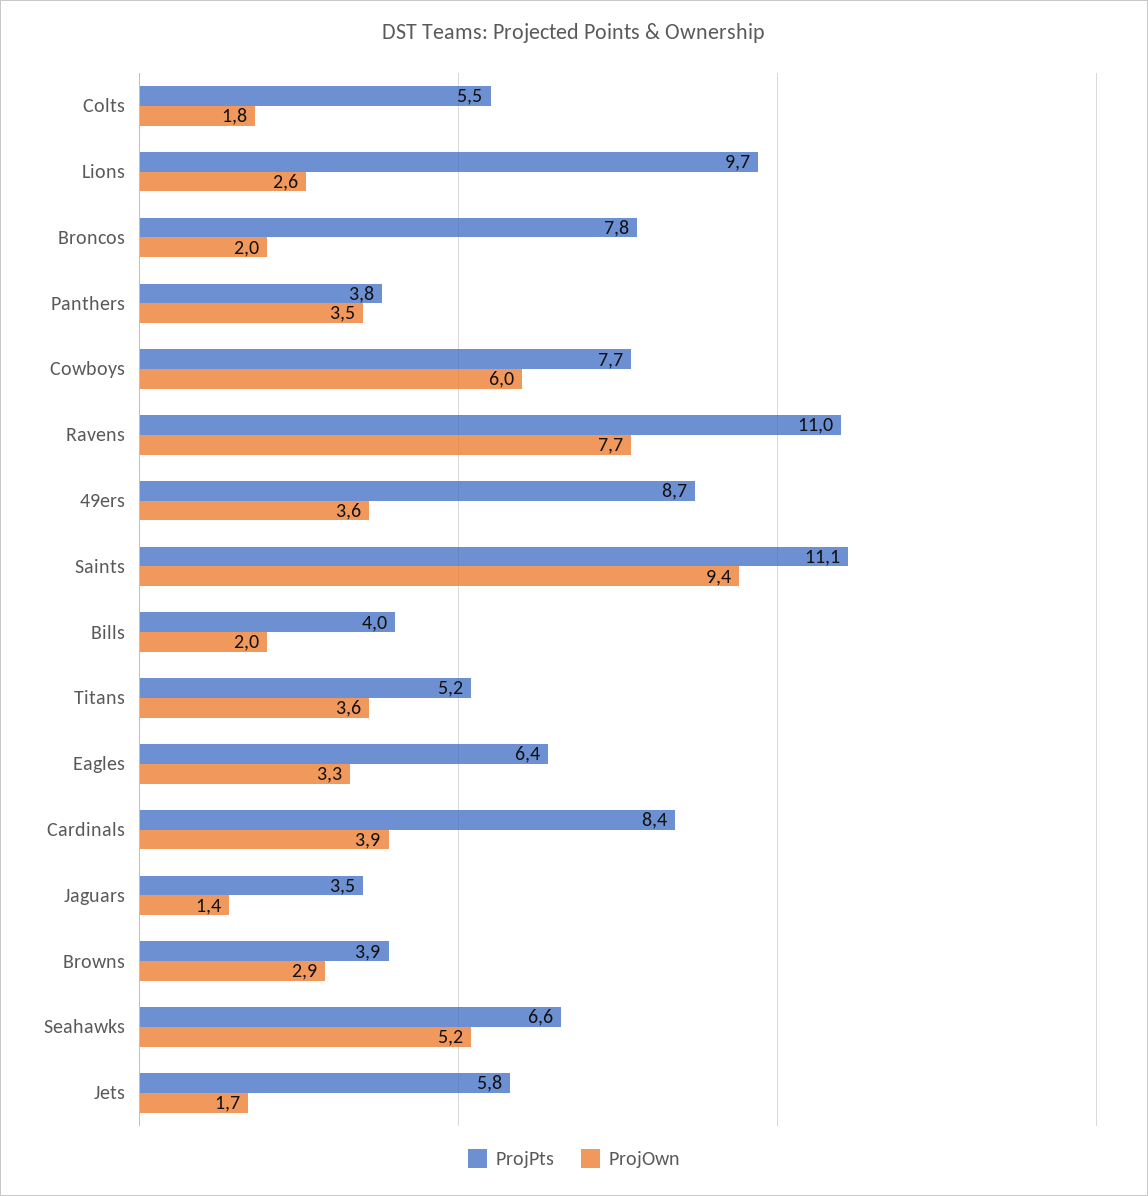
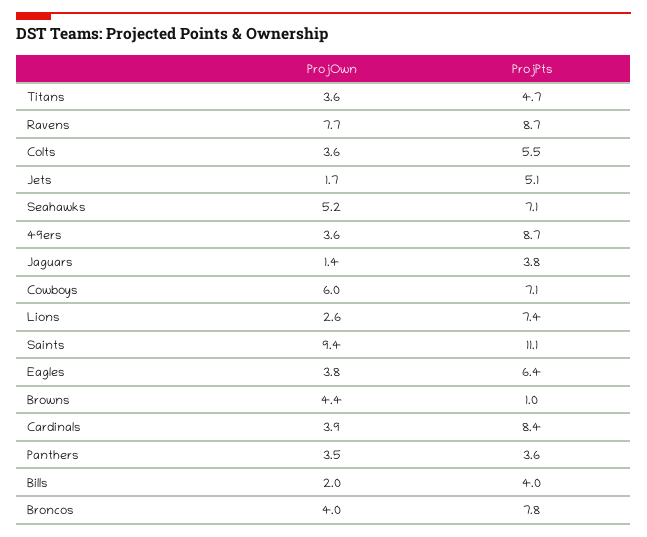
ProjOwn, Colts: 1.8 -> 3.6
ProjPts, Lions: 9.7 -> 7.4
ProjOwn, Broncos: 2 -> 4
ProjPts, Panthers: 3.8 -> 3.6
ProjPts, Cowboys: 7.7 -> 7.1
ProjPts, Ravens: 11 -> 8.7
ProjPts, Titans: 5.2 -> 4.7
ProjOwn, Eagles: 3.3 -> 3.8
ProjPts, Jaguars: 3.5 -> 3.8
ProjPts, Browns: 3.9 -> 1
ProjOwn, Browns: 2.9 -> 4.4
ProjPts, Seahawks: 6.6 -> 7.1
ProjPts, Jets: 5.8 -> 5.1

